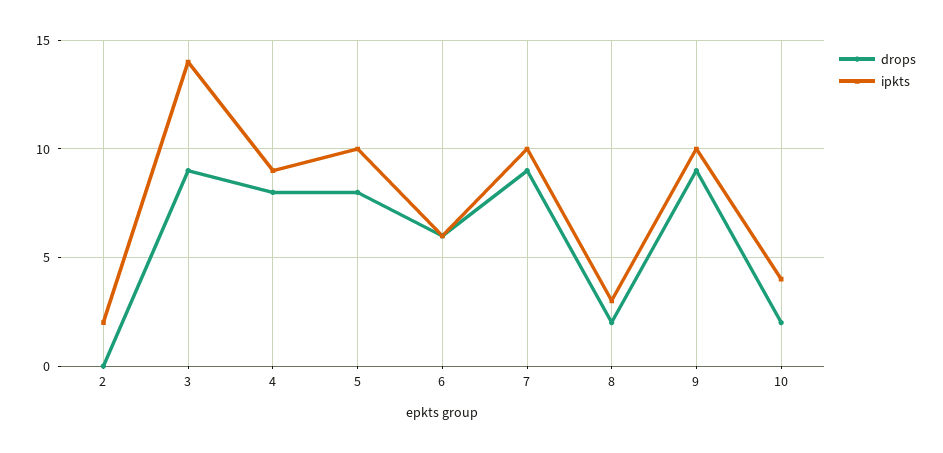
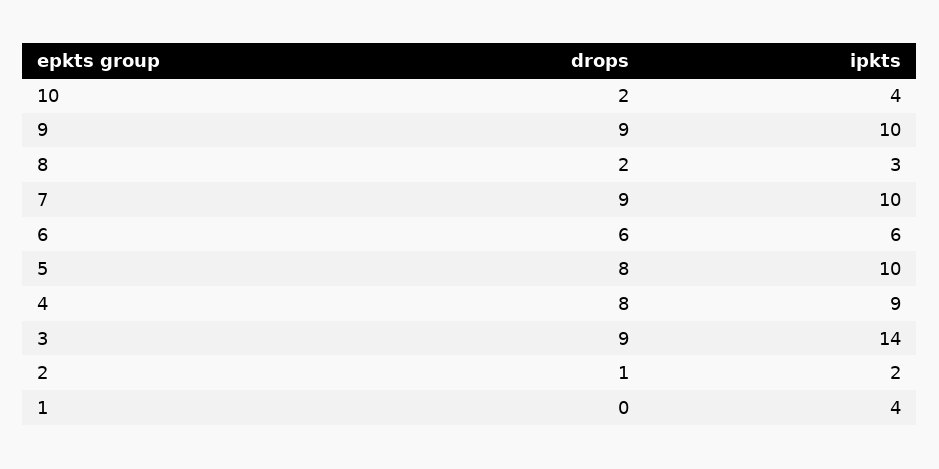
drops, 2: 0 -> 1
drops, 1: none -> 0
ipkts, 1: none -> 4

